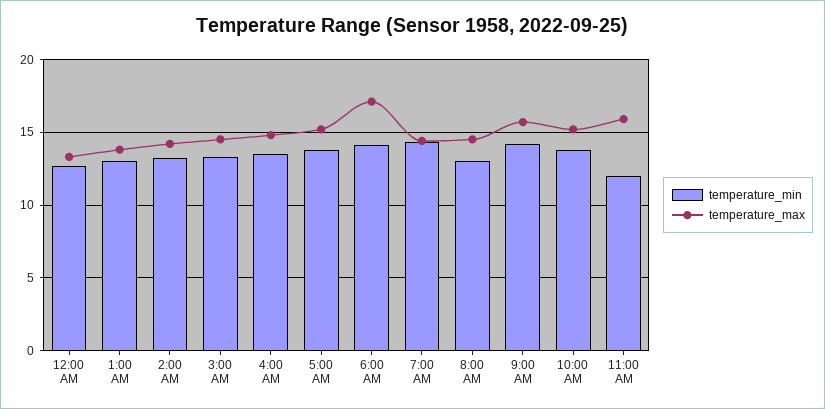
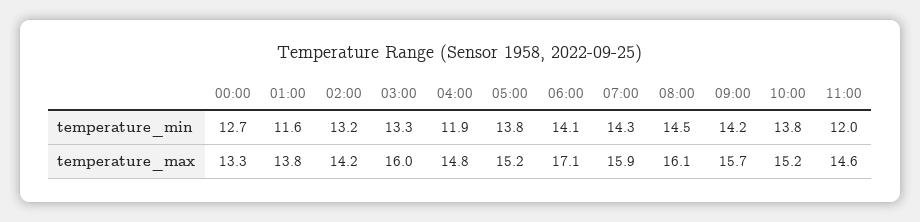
temperature_min, 1:00 AM: 13 -> 11.6
temperature_max, 3:00 AM: 14.5 -> 16
temperature_min, 4:00 AM: 13.5 -> 11.9
temperature_max, 7:00 AM: 14.5 -> 15.9
temperature_min, 8:00 AM: 13 -> 14.5
temperature_max, 8:00 AM: 14.5 -> 16.1
temperature_max, 11:00 AM: 16 -> 14.6

